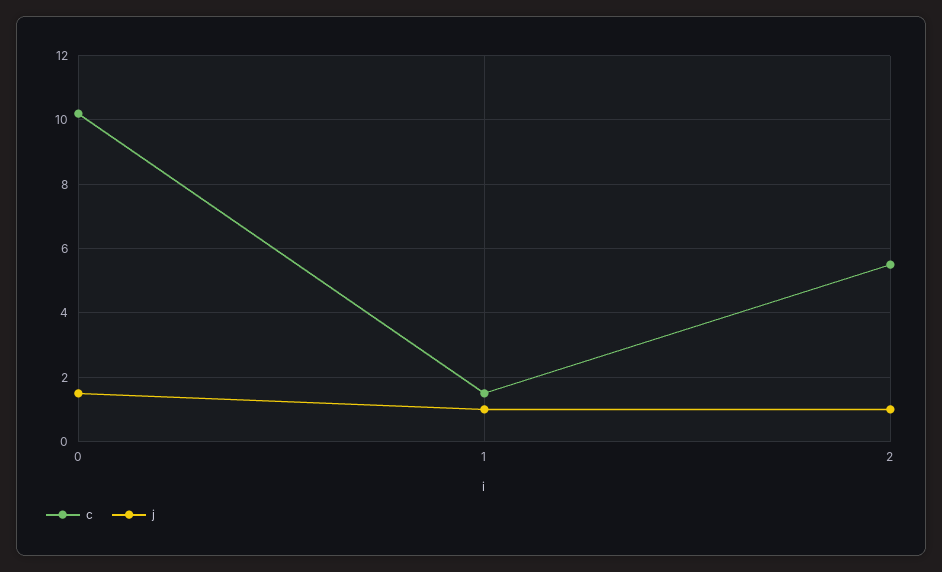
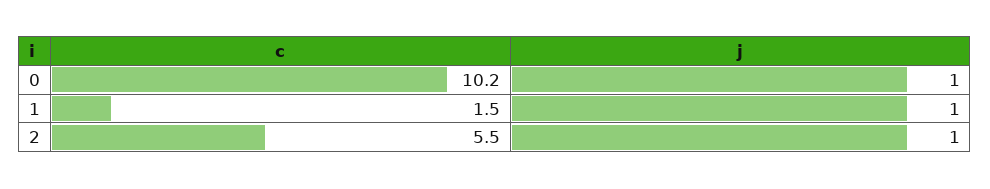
j, 0: 1.5 -> 1

